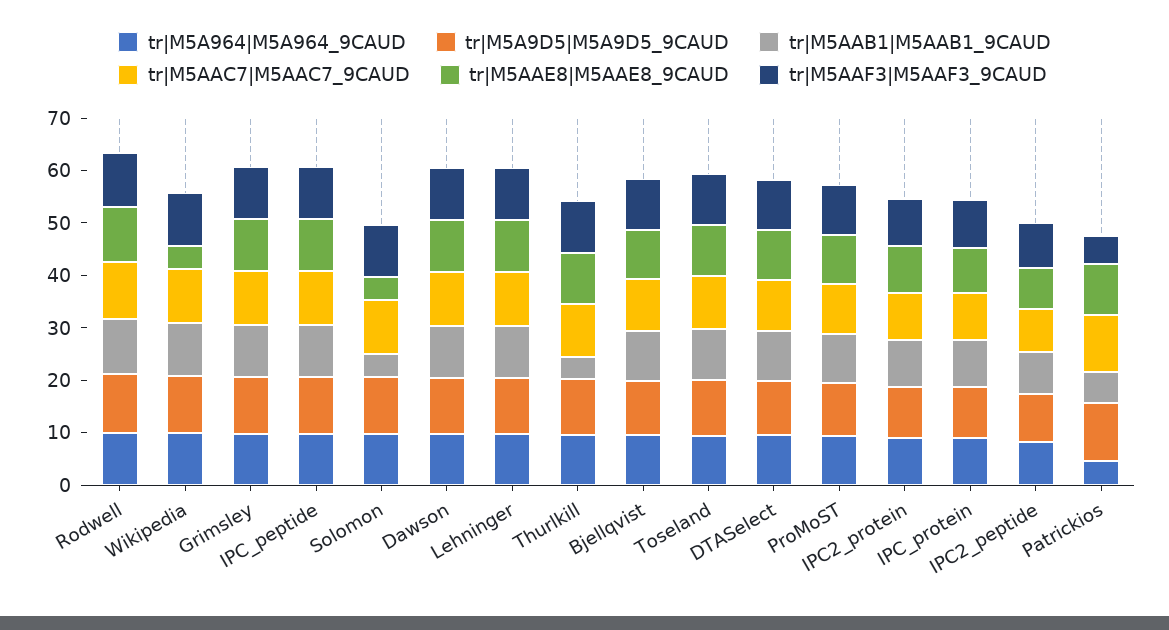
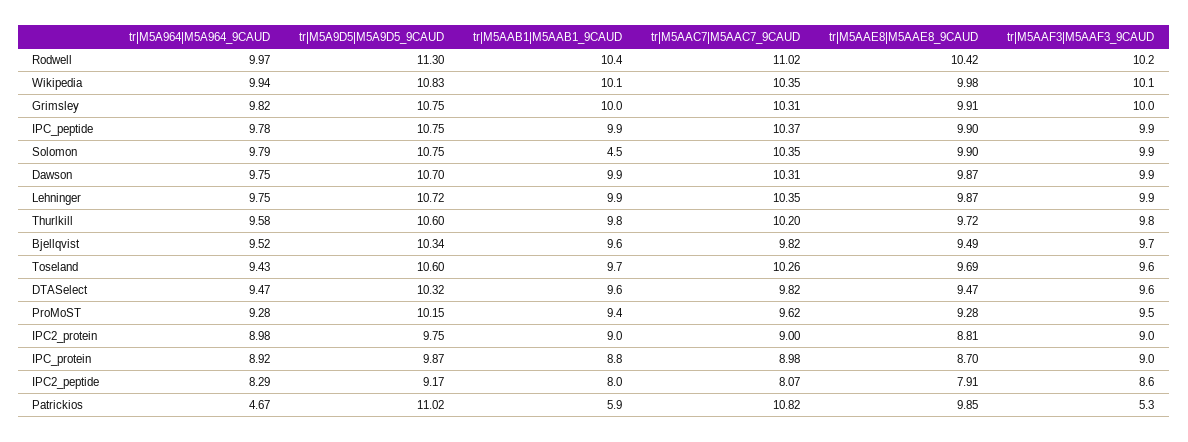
tr|M5AAE8|M5AAE8_9CAUD, Wikipedia: 4 -> 9.98
tr|M5AAE8|M5AAE8_9CAUD, Solomon: 4 -> 9.9
tr|M5AAB1|M5AAB1_9CAUD, Thurlkill: 4 -> 9.8

